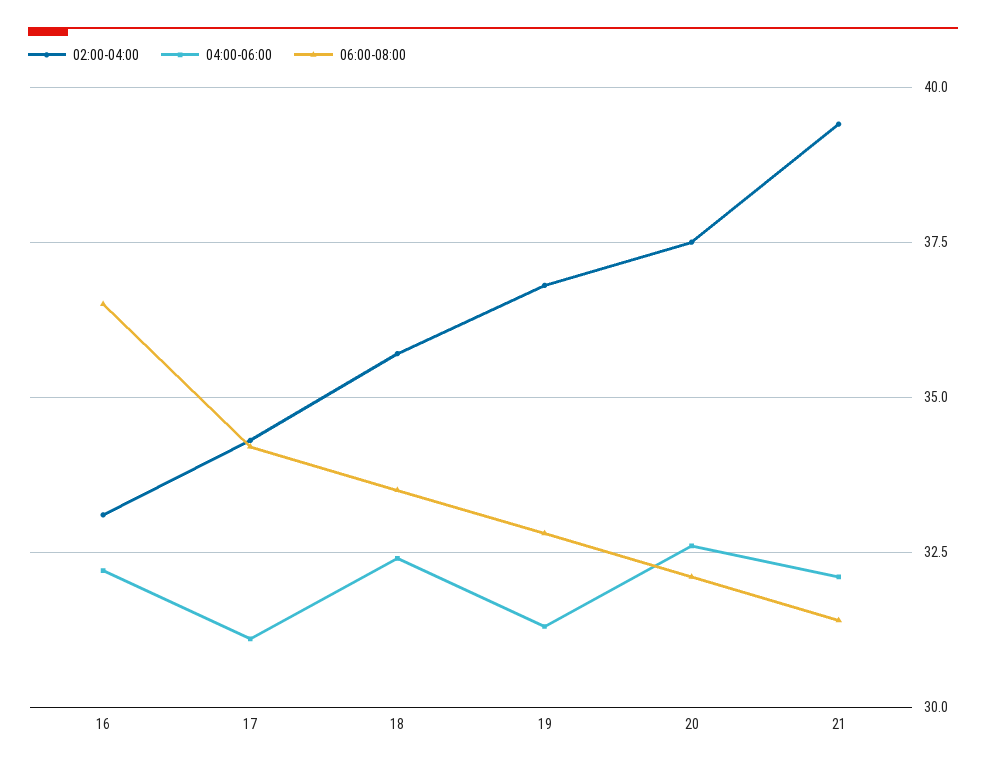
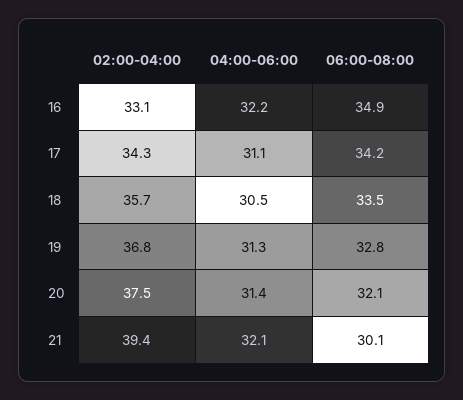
06:00-08:00, 16: 36.5 -> 34.9
04:00-06:00, 18: 32.5 -> 30.5
04:00-06:00, 20: 32.5 -> 31.4
06:00-08:00, 21: 31.5 -> 30.1

